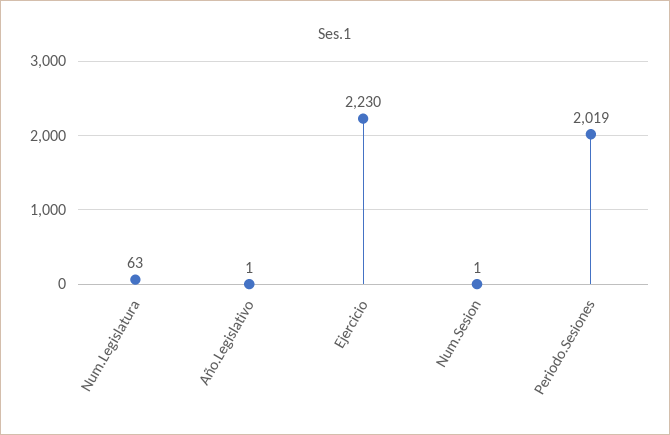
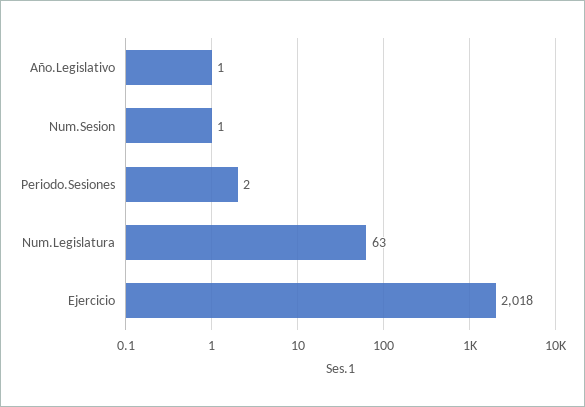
Ejercicio: 2230 -> 2018
Periodo.Sesiones: 2019 -> 2

